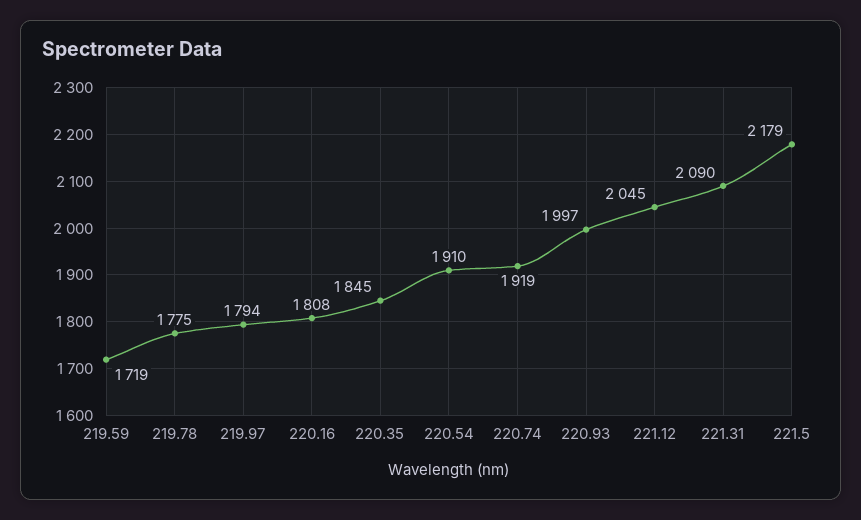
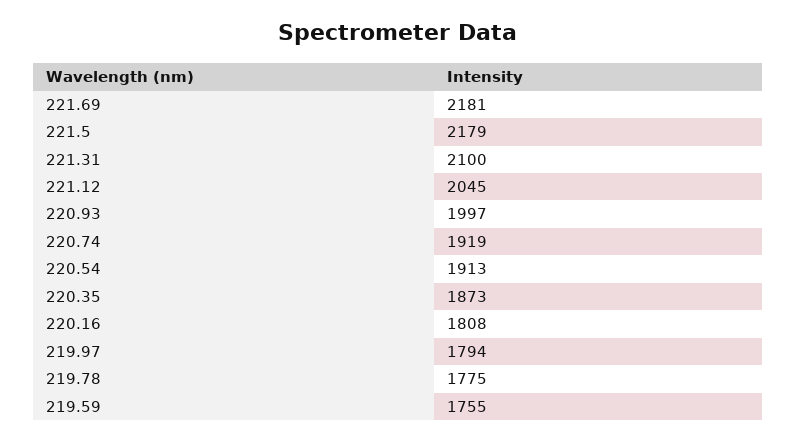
219.59: 1719 -> 1755
220.35: 1845 -> 1873
220.54: 1910 -> 1913
221.31: 2090 -> 2100
221.69: none -> 2181

